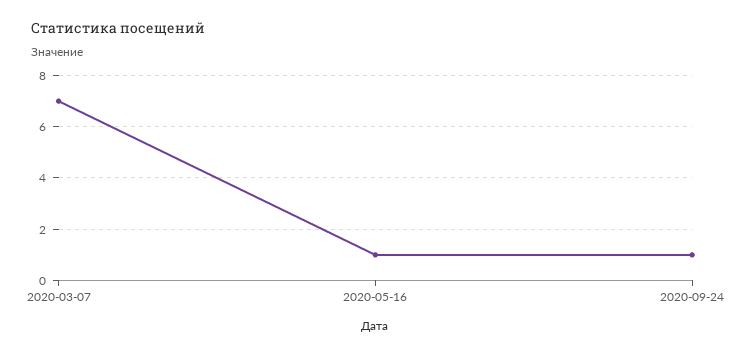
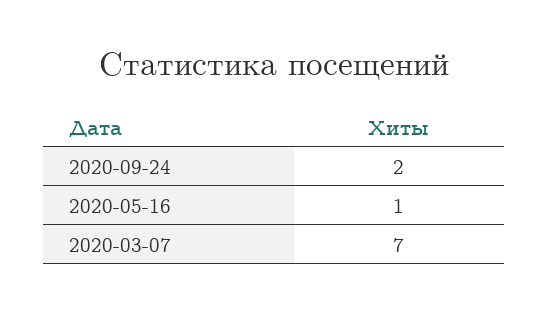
2020-09-24: 1 -> 2

